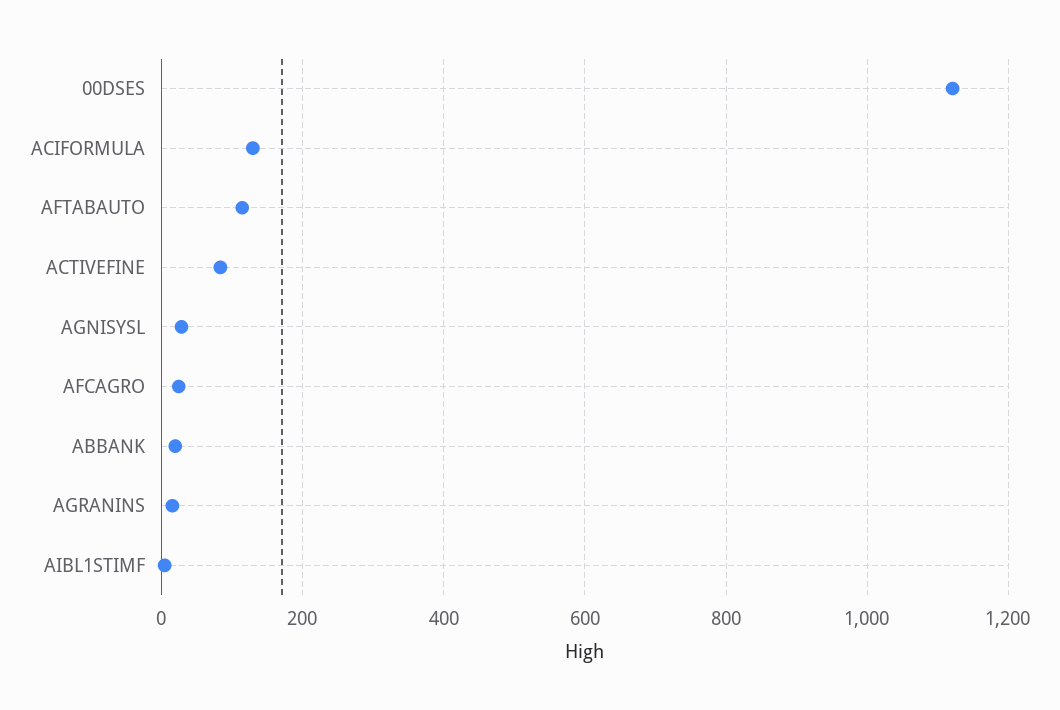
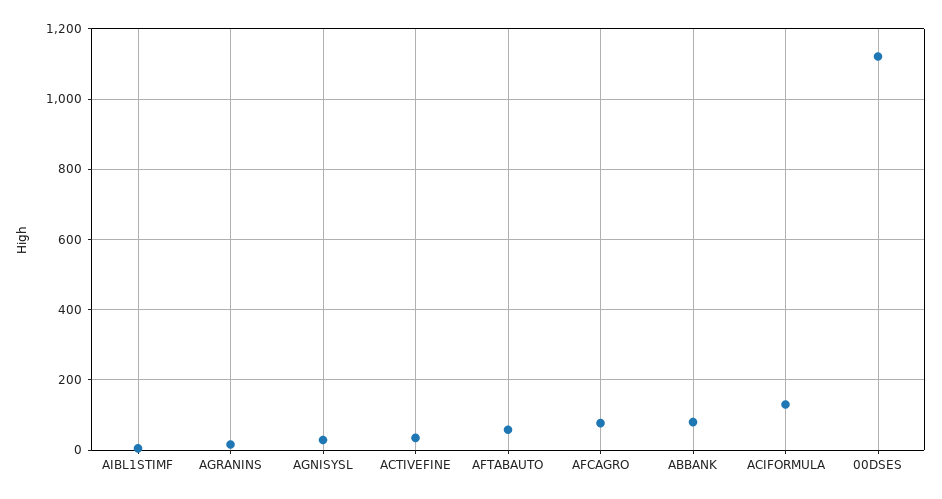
AFTABAUTO: 120 -> 60
ACTIVEFINE: 80 -> 40
AFCAGRO: 20 -> 80
ABBANK: 20 -> 80

